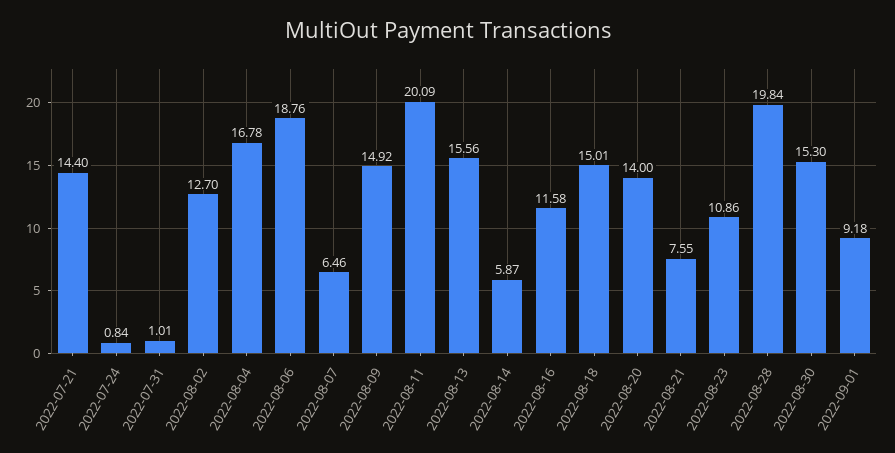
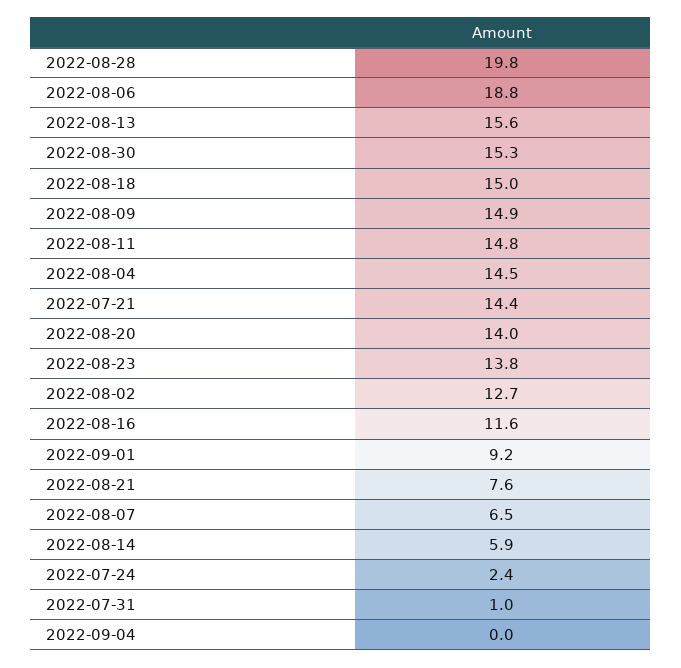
2022-07-24: 0.84 -> 2.4
2022-08-04: 16.78 -> 14.5
2022-08-11: 20.09 -> 14.8
2022-08-23: 10.86 -> 13.8
2022-09-04: none -> 0

